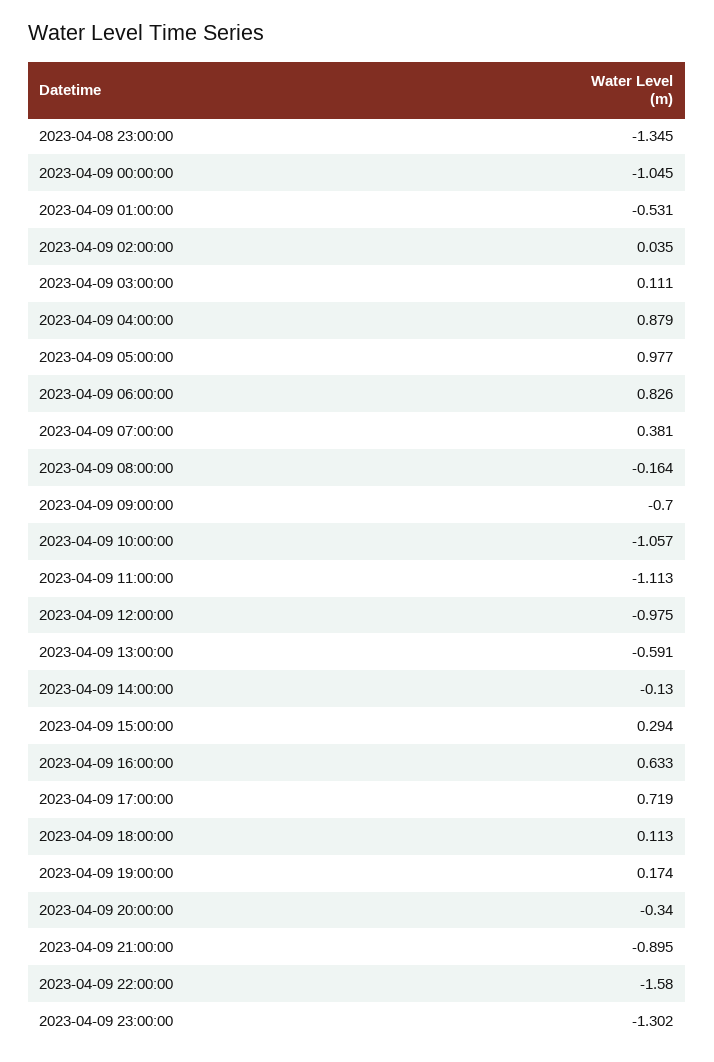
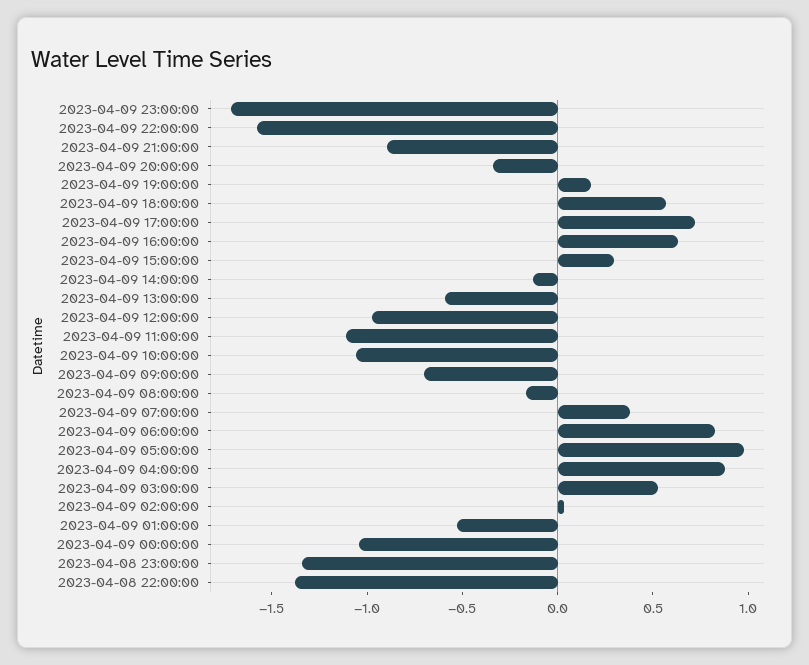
2023-04-09 03:00:00: 0.111 -> 0.5
2023-04-09 18:00:00: 0.113 -> 0.6
2023-04-09 23:00:00: -1.302 -> -1.7
2023-04-08 22:00:00: none -> -1.4

